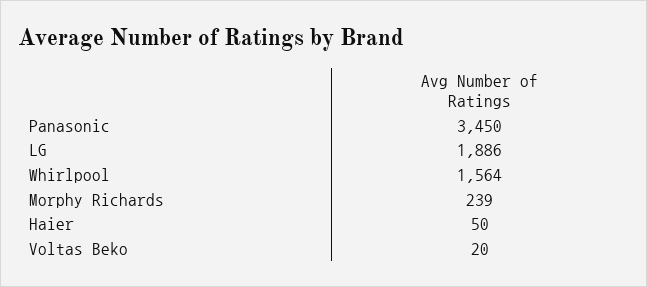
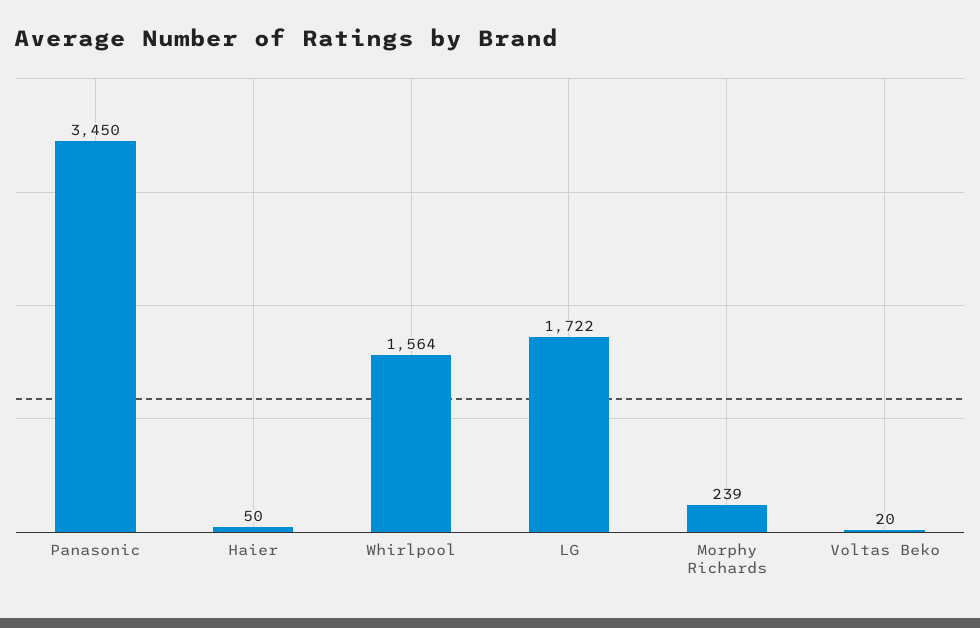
LG: 1886 -> 1722

